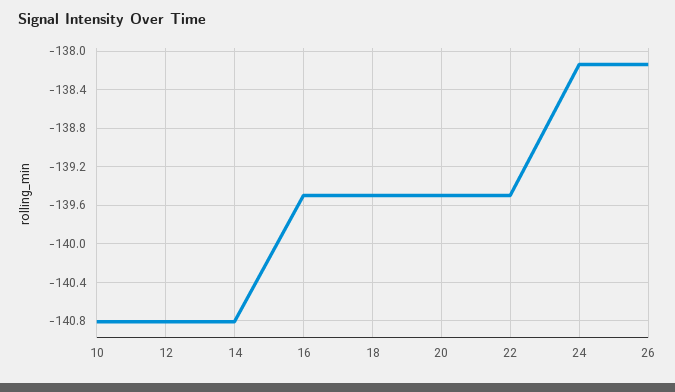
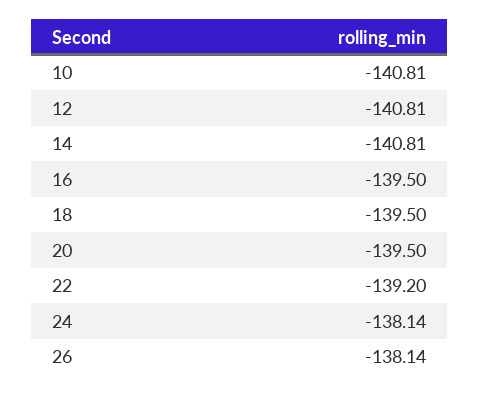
22: -139.5 -> -139.2

